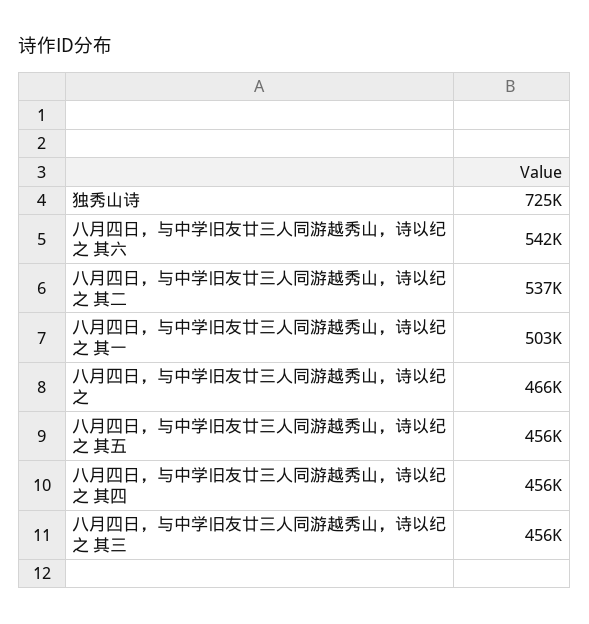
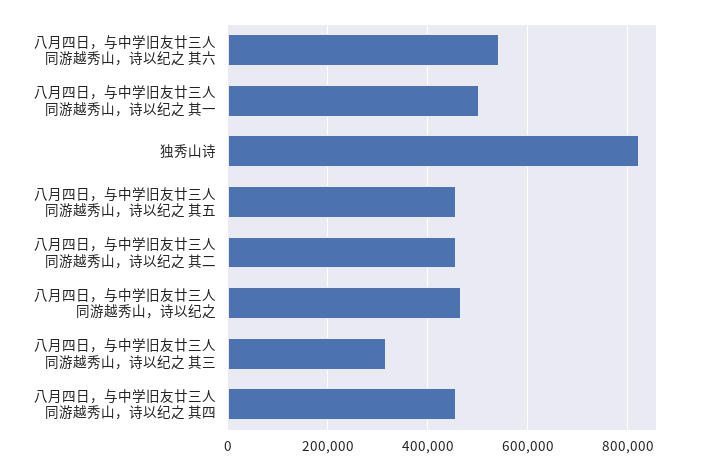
独秀山诗: 725000 -> 820000
八月四日，与中学旧友廿三人同游越秀山，诗以纪之 其二: 537000 -> 460000
八月四日，与中学旧友廿三人同游越秀山，诗以纪之 其三: 456000 -> 320000

